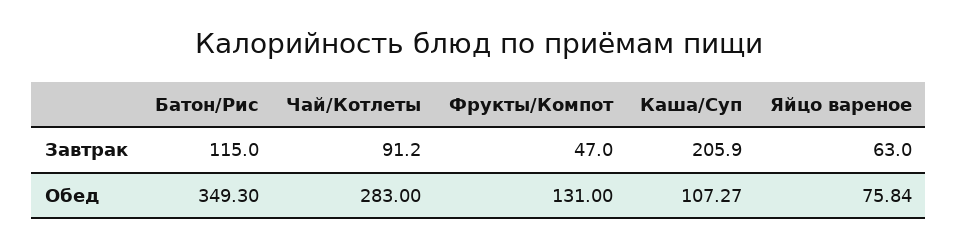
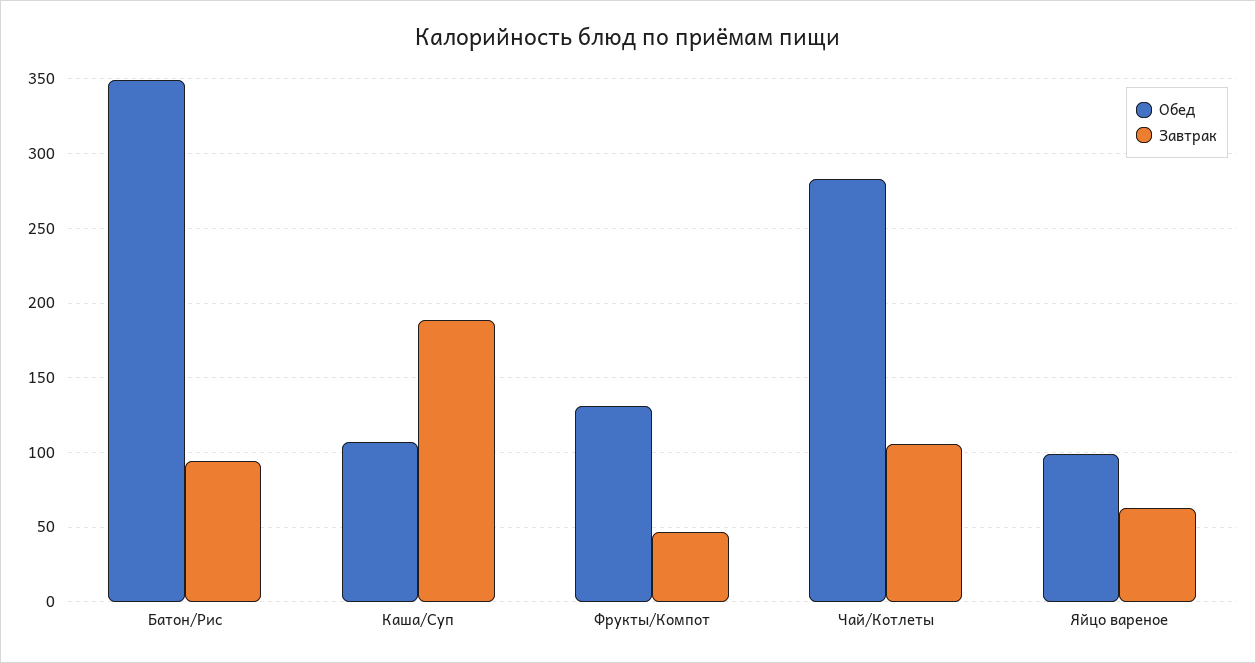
Завтрак, Батон/Рис: 115 -> 95
Завтрак, Чай/Котлеты: 91.2 -> 105
Завтрак, Каша/Суп: 205.9 -> 190
Обед, Яйцо вареное: 75.84 -> 100

